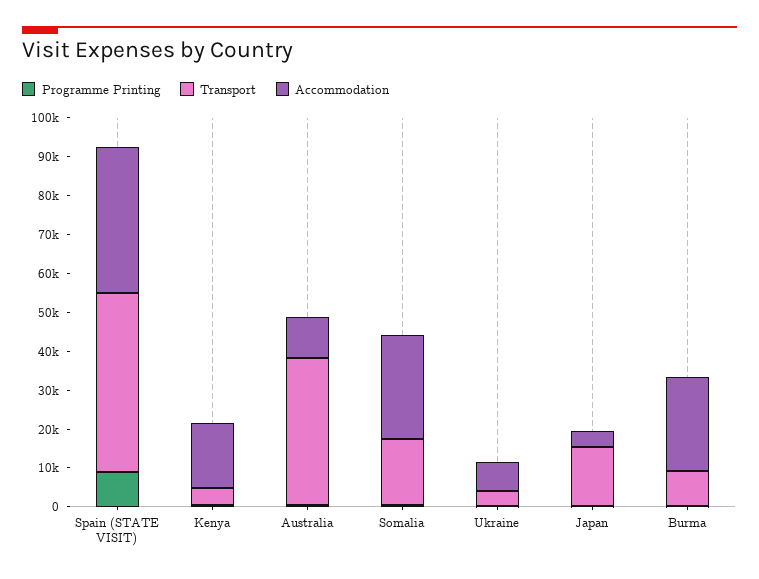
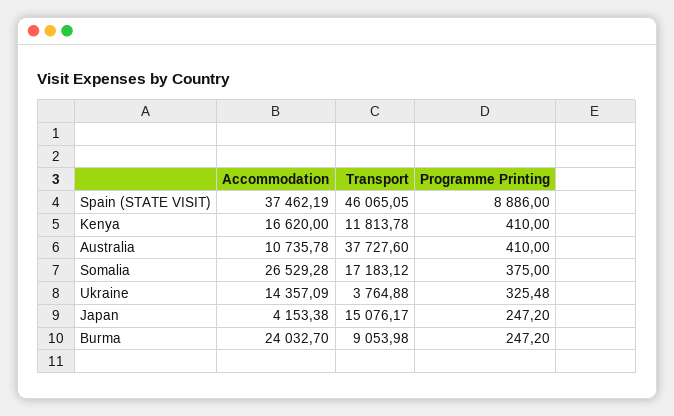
Transport, Kenya: 5000 -> 11813.78
Accommodation, Ukraine: 7500 -> 14357.09

